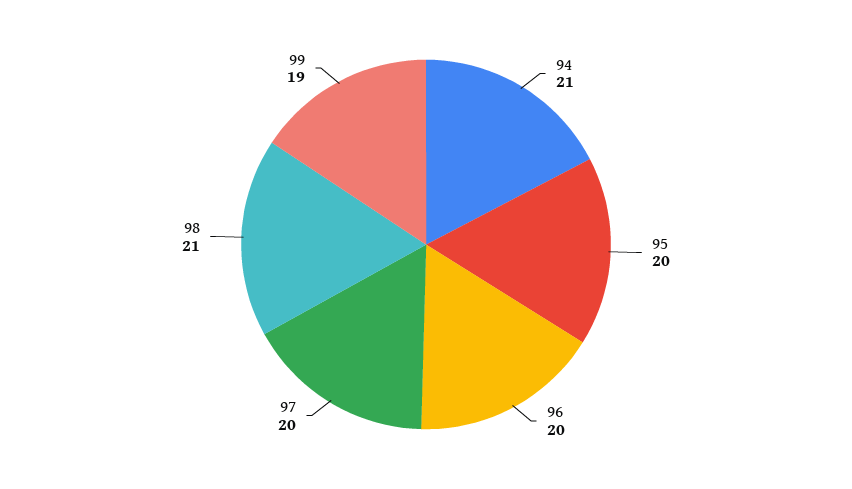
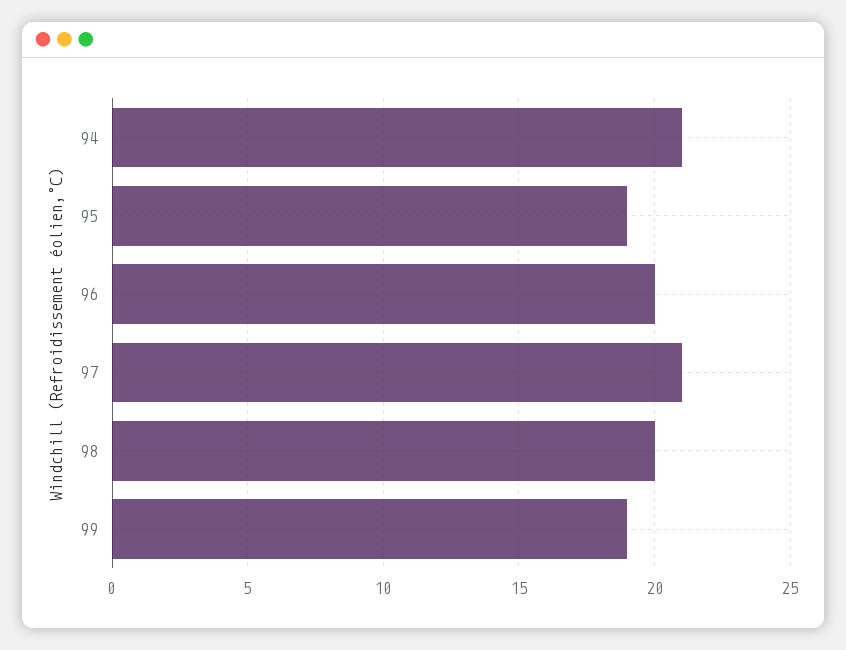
95: 20 -> 19
97: 20 -> 21
98: 21 -> 20

